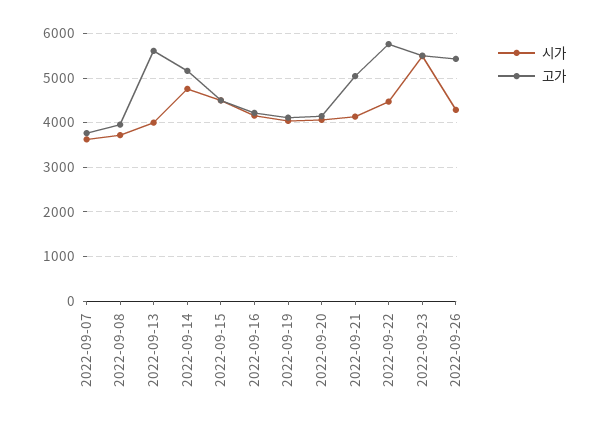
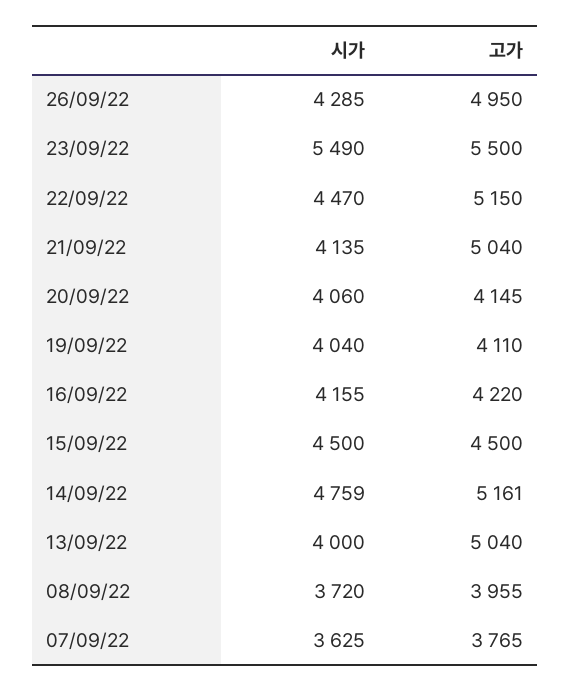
고가, 2022-09-13: 5600 -> 5040
고가, 2022-09-22: 5800 -> 5150
고가, 2022-09-26: 5400 -> 4950

